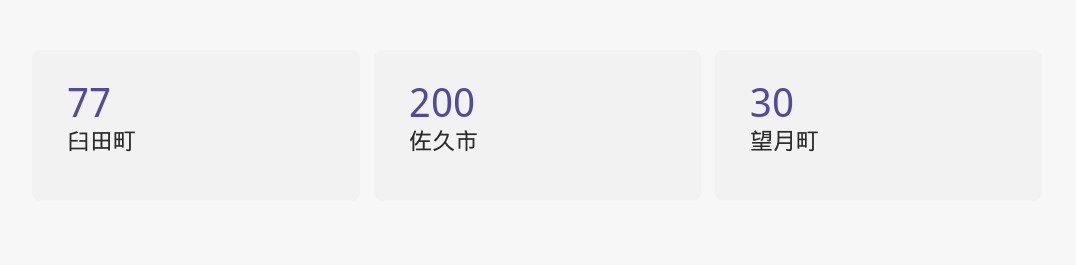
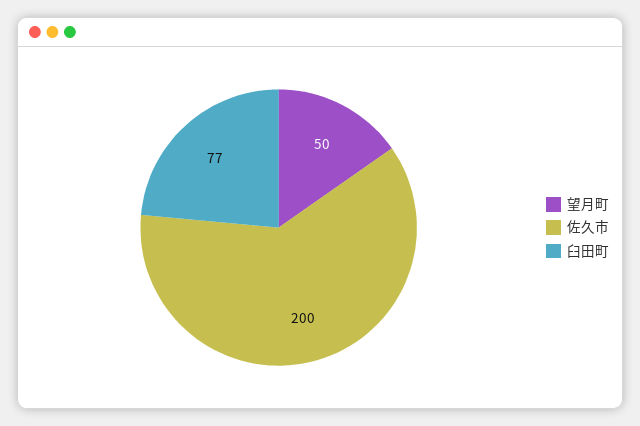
望月町: 30 -> 50

